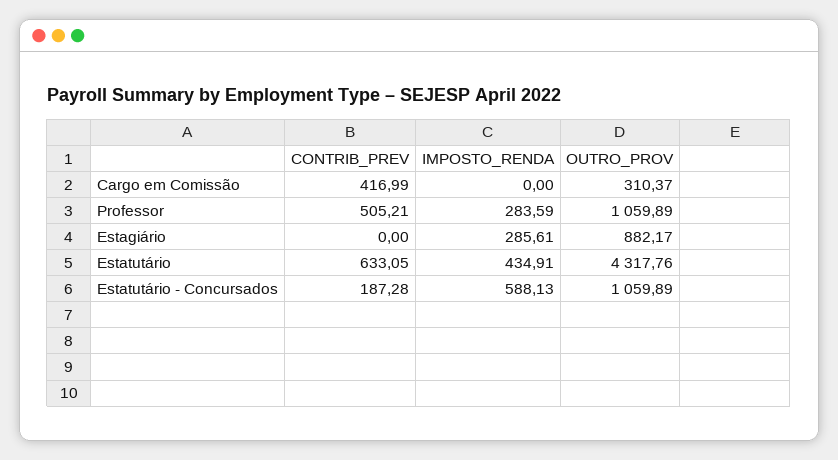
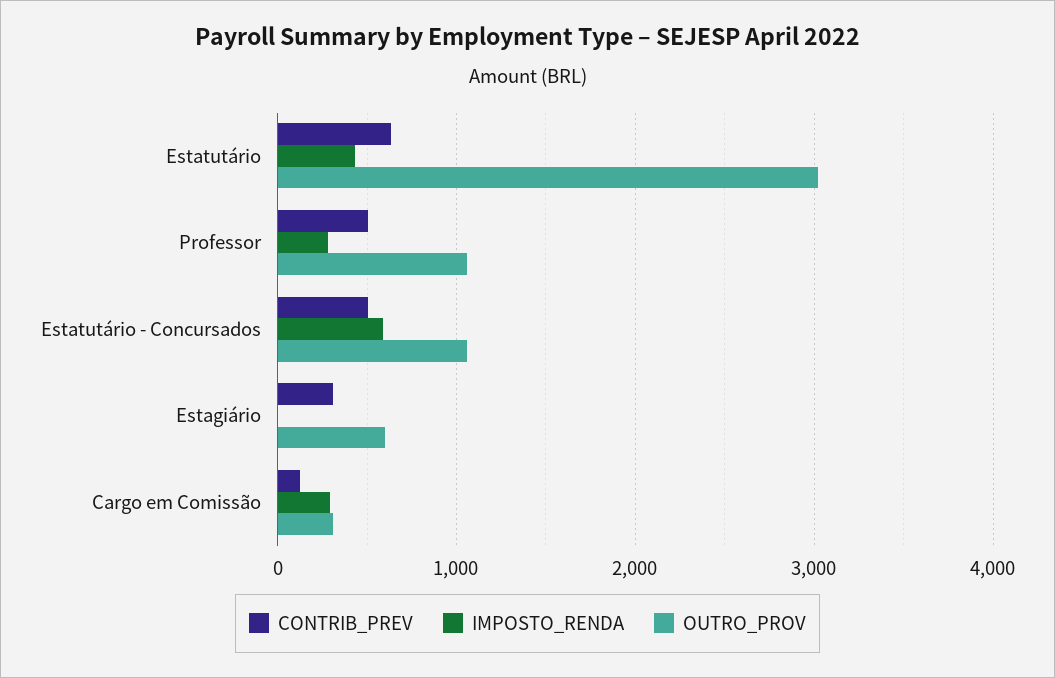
CONTRIB_PREV, Cargo em Comissão: 416.99 -> 100
IMPOSTO_RENDA, Cargo em Comissão: 0 -> 300
CONTRIB_PREV, Estagiário: 0 -> 300
IMPOSTO_RENDA, Estagiário: 285.61 -> 0
OUTRO_PROV, Estagiário: 882.17 -> 600
OUTRO_PROV, Estatutário: 4317.76 -> 3000
CONTRIB_PREV, Estatutário - Concursados: 187.28 -> 500

